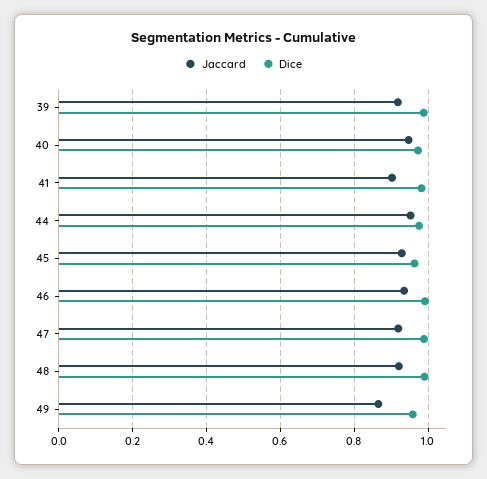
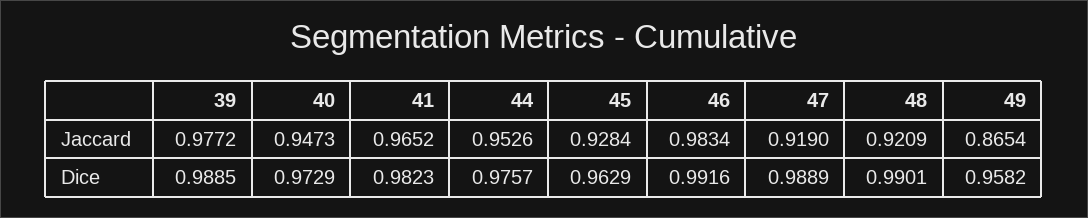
Jaccard, 39: 0.92 -> 0.9772
Jaccard, 41: 0.9 -> 0.9652
Jaccard, 46: 0.94 -> 0.9834

